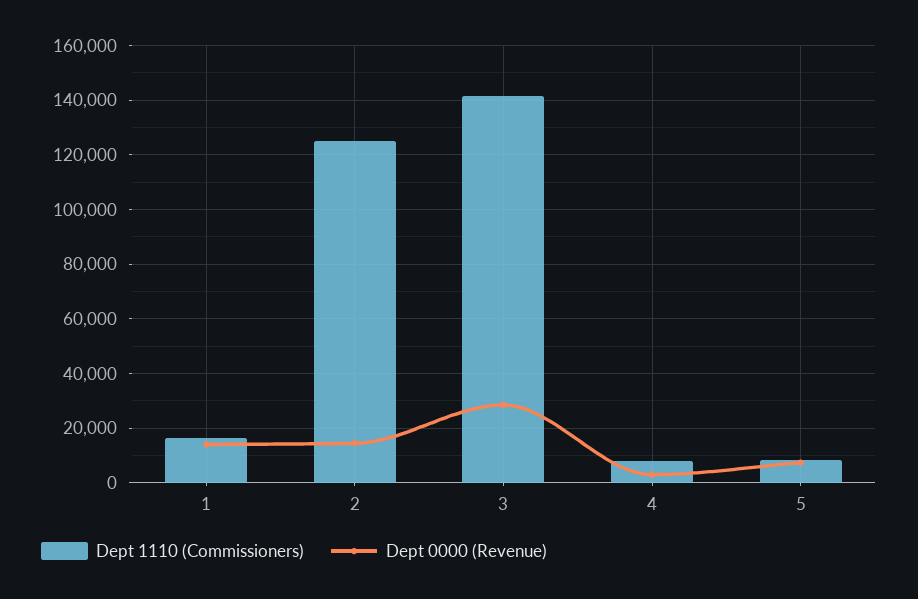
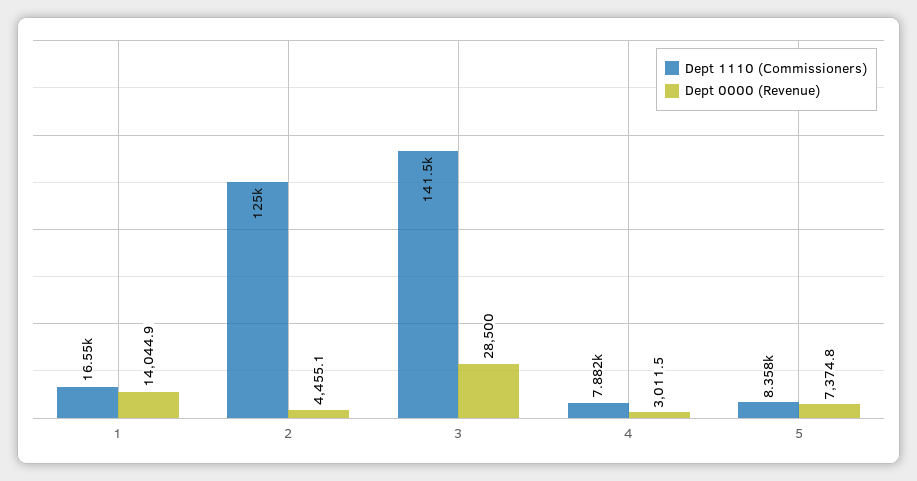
Dept 0000 (Revenue), 2: 15000 -> 4455.1

